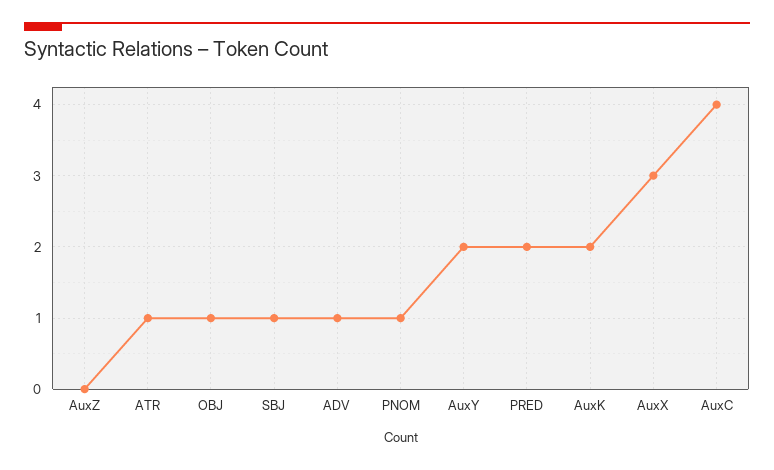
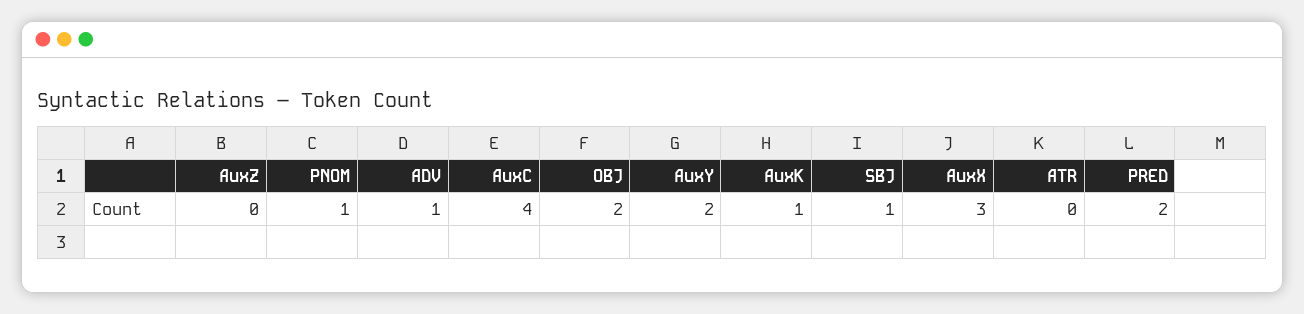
ATR: 1 -> 0
OBJ: 1 -> 2
AuxK: 2 -> 1

